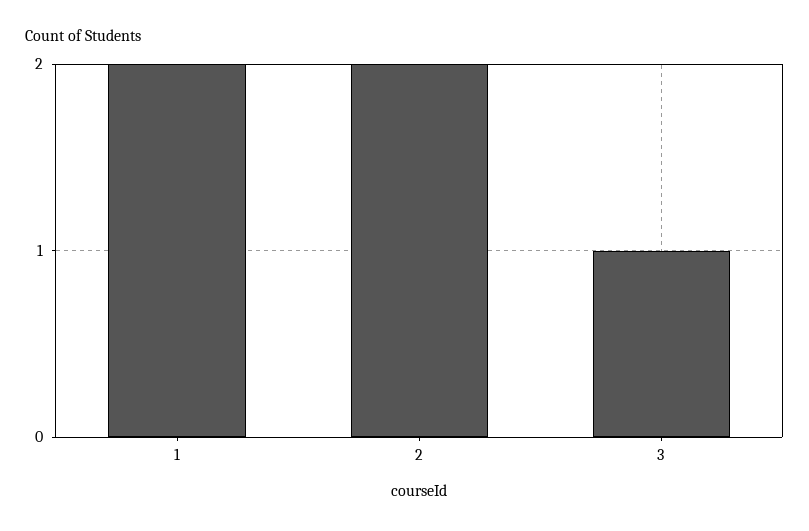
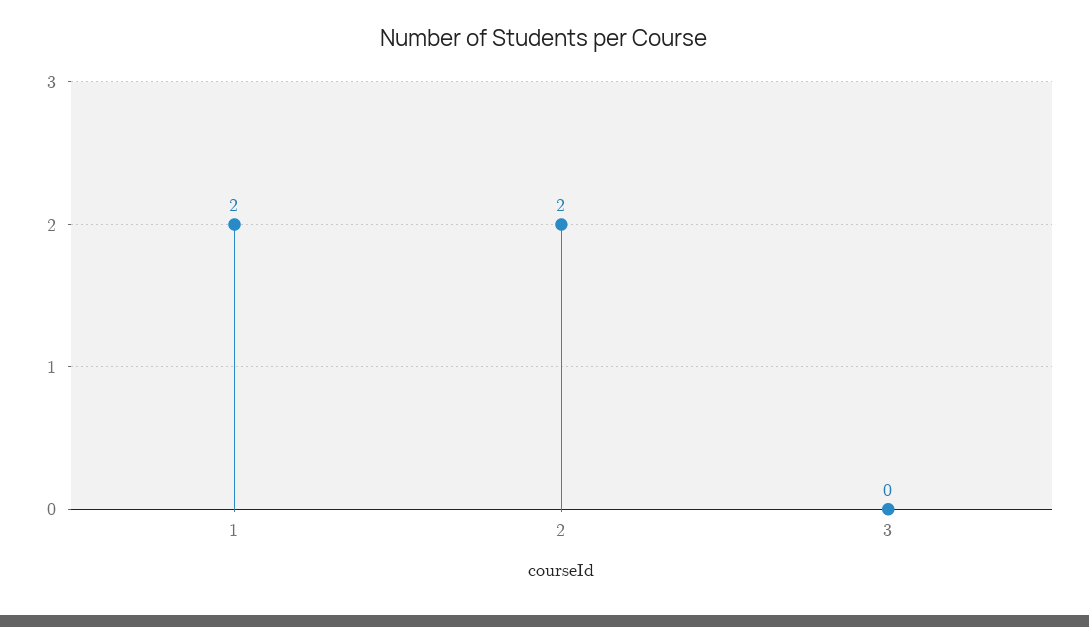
3: 1 -> 0

